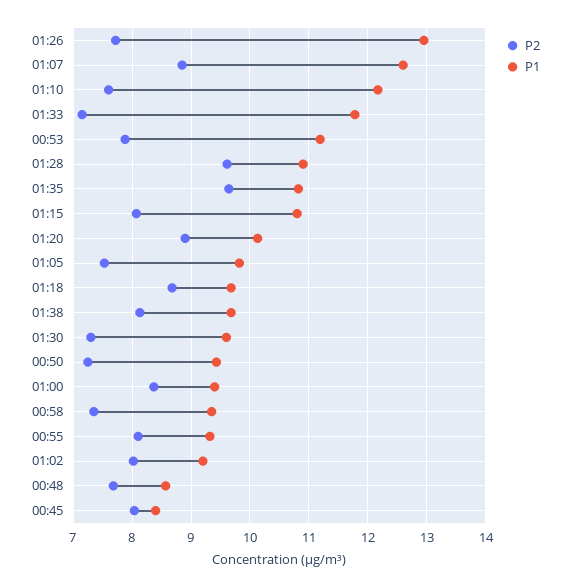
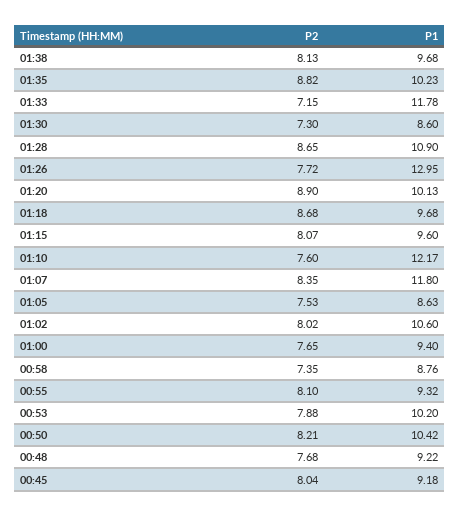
P2, 01:07: 8.8 -> 8.35
P1, 01:07: 12.6 -> 11.8
P1, 00:53: 11.2 -> 10.2
P2, 01:28: 9.6 -> 8.65
P2, 01:35: 9.6 -> 8.82
P1, 01:35: 10.8 -> 10.23
P1, 01:15: 10.8 -> 9.6
P1, 01:05: 9.8 -> 8.63
P1, 01:30: 9.6 -> 8.6
P2, 00:50: 7.2 -> 8.21
P1, 00:50: 9.4 -> 10.42
P2, 01:00: 8.4 -> 7.65
P1, 00:58: 9.4 -> 8.76
P1, 01:02: 9.2 -> 10.6
P1, 00:48: 8.6 -> 9.22
P1, 00:45: 8.4 -> 9.18

